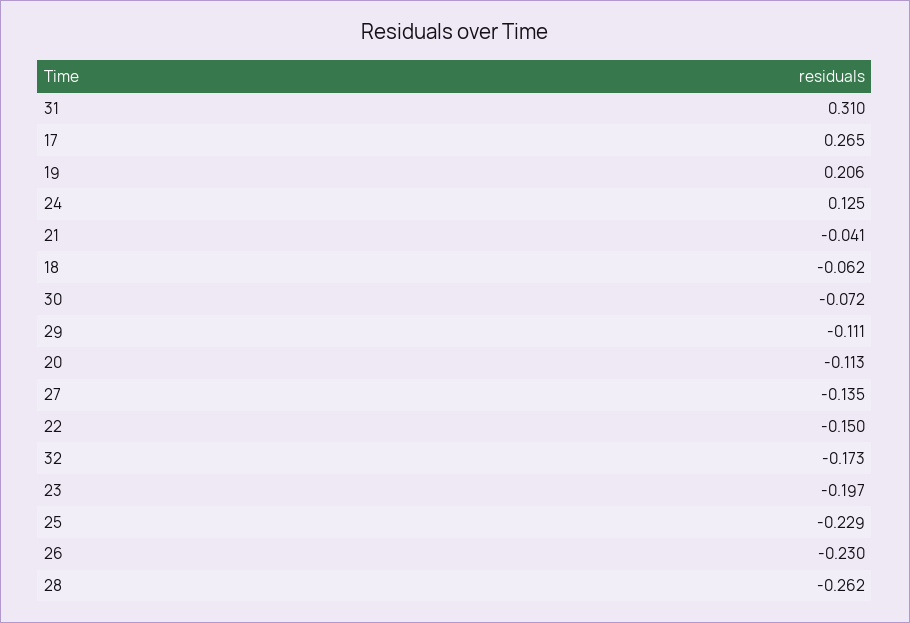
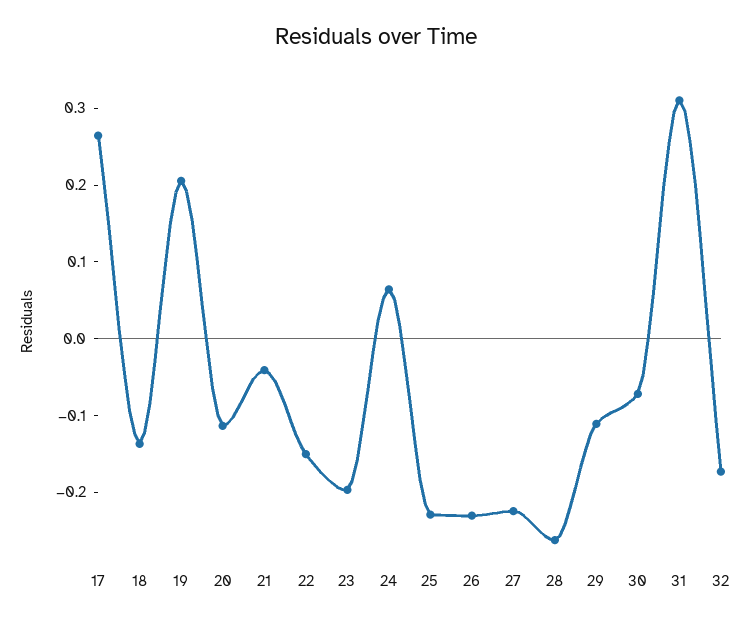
24: 0.125 -> 0.06
18: -0.062 -> -0.14
27: -0.135 -> -0.22

